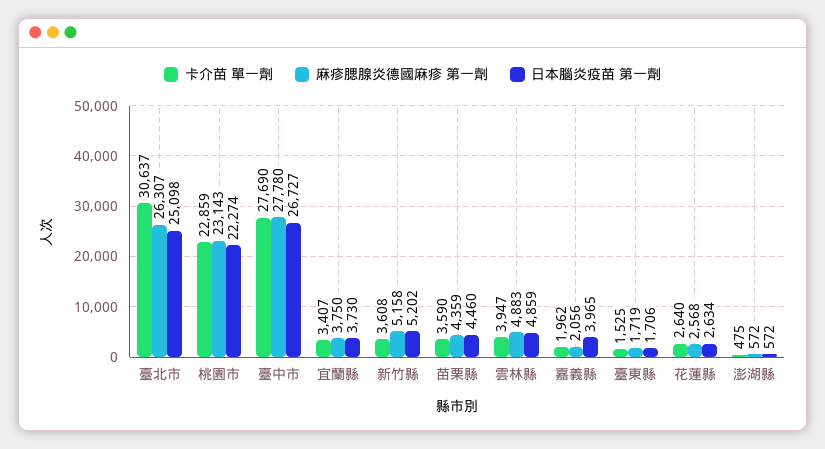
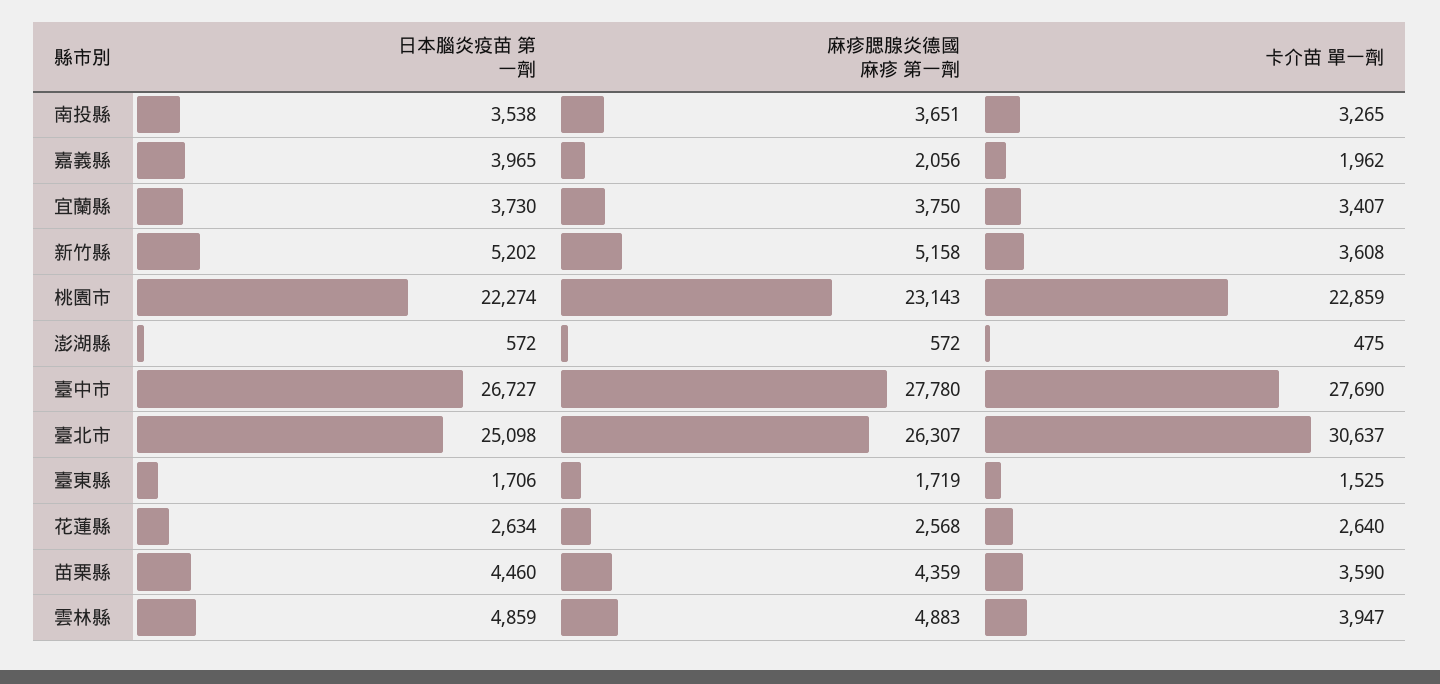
日本腦炎疫苗 第一劑, 南投縣: none -> 3538
麻疹腮腺炎德國麻疹 第一劑, 南投縣: none -> 3651
卡介苗 單一劑, 南投縣: none -> 3265

